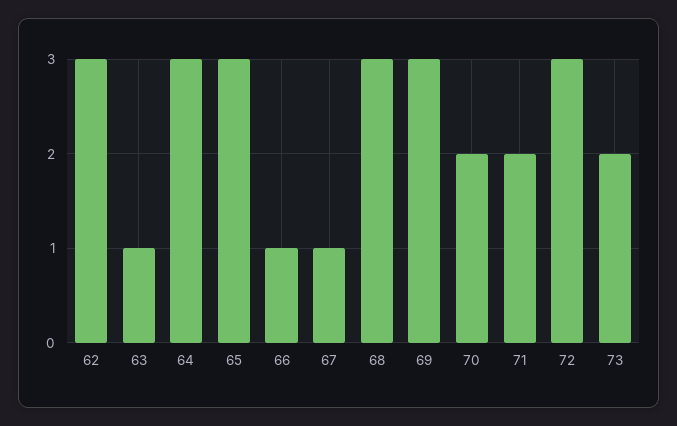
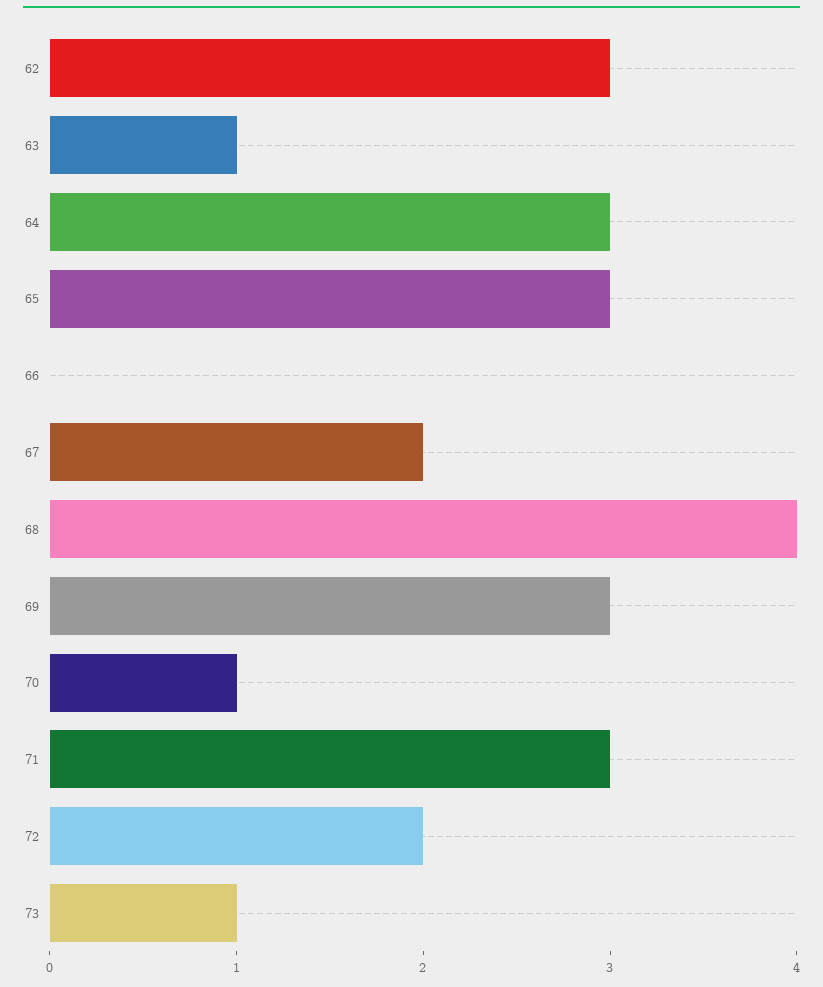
66: 1 -> 0
67: 1 -> 2
68: 3 -> 4
70: 2 -> 1
71: 2 -> 3
72: 3 -> 2
73: 2 -> 1

